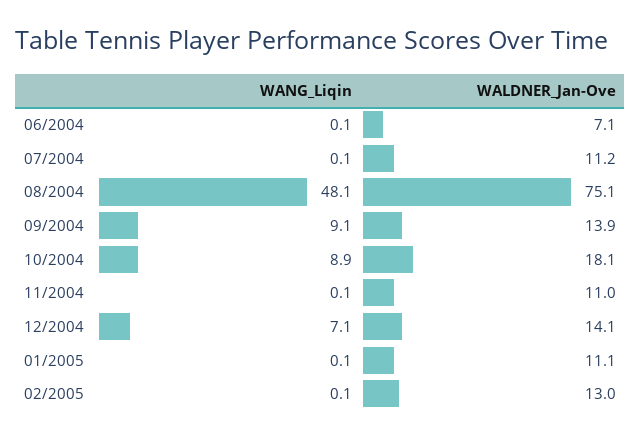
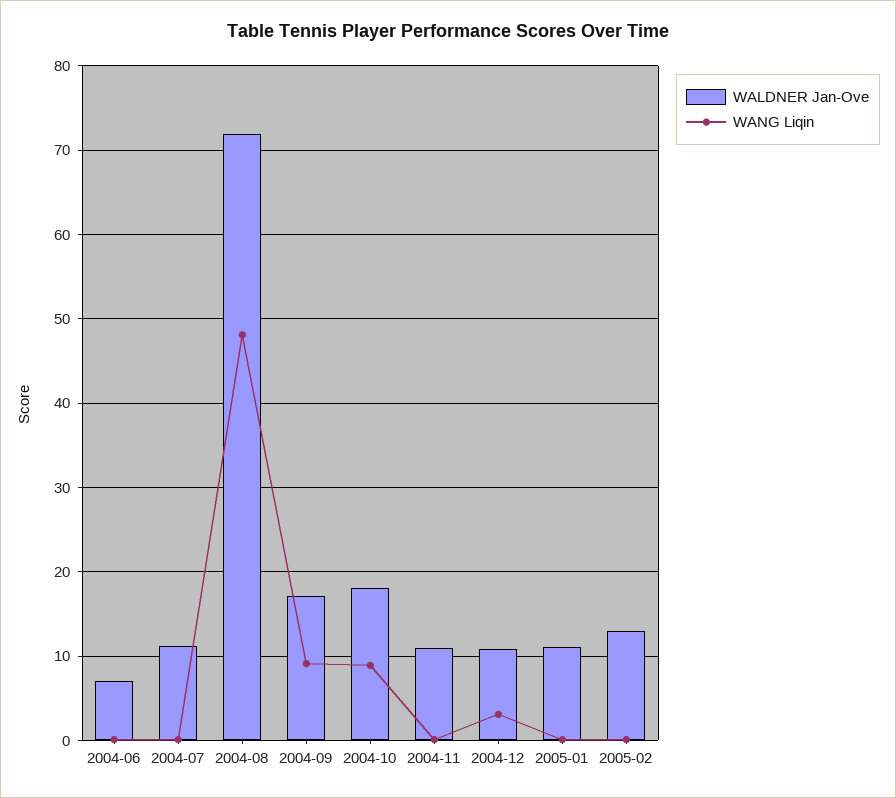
WALDNER_Jan-Ove, 08/2004: 75.1 -> 72
WALDNER_Jan-Ove, 09/2004: 13.9 -> 17
WANG_Liqin, 12/2004: 7.1 -> 3
WALDNER_Jan-Ove, 12/2004: 14.1 -> 11

